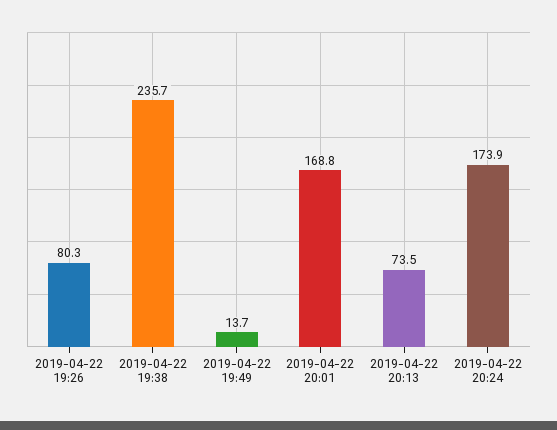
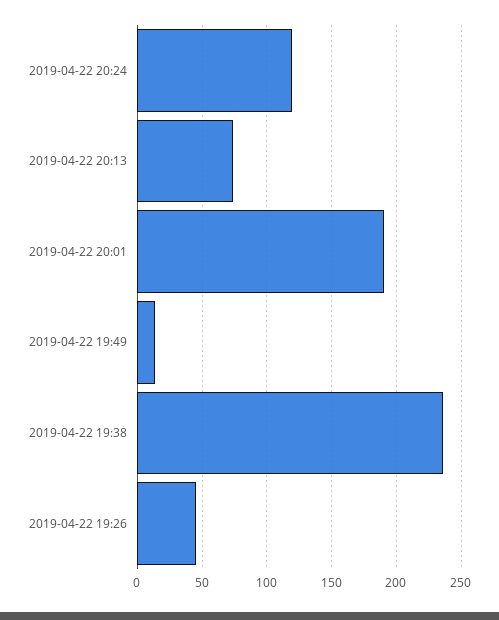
2019-04-22 19:26: 80.3 -> 45
2019-04-22 20:01: 168.8 -> 190
2019-04-22 20:24: 173.9 -> 120

